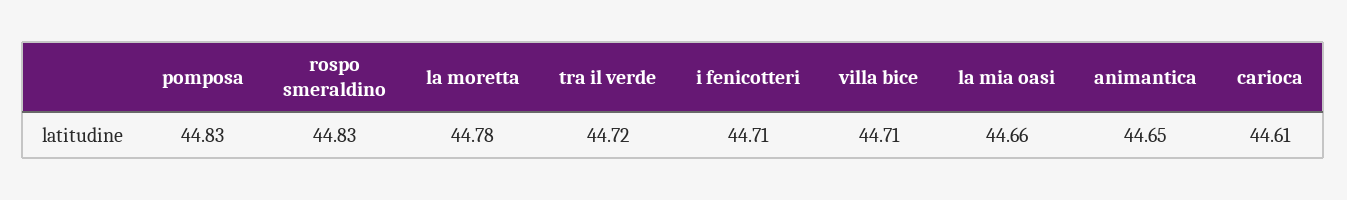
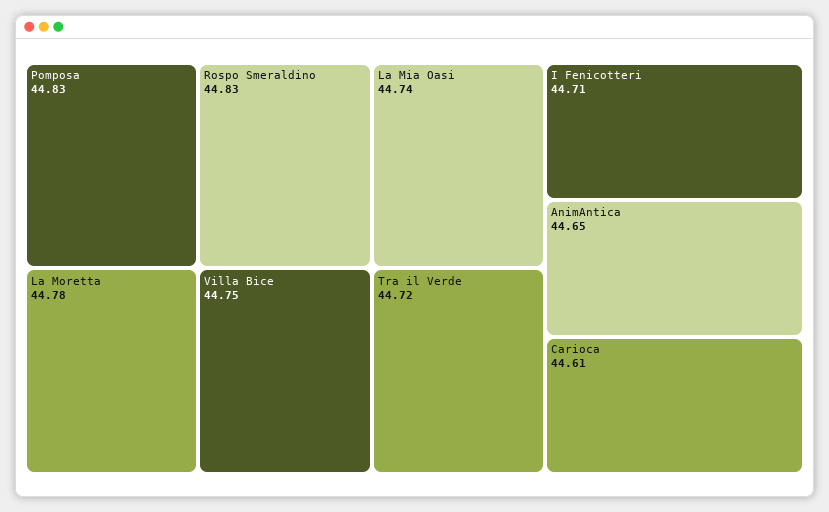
villa bice: 44.71 -> 44.75
la mia oasi: 44.66 -> 44.74

